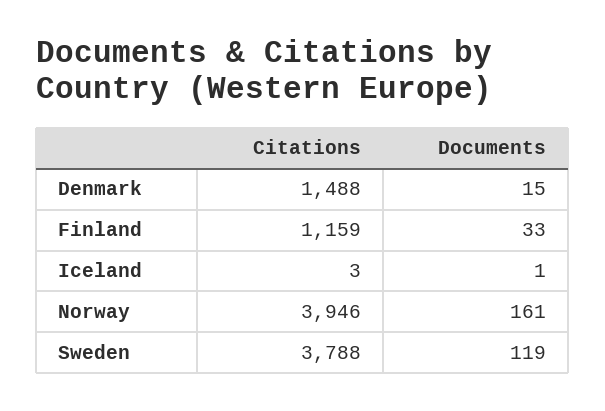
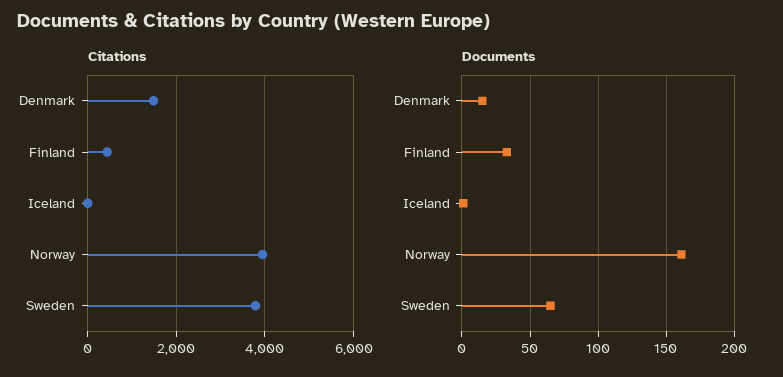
Citations, Finland: 1159 -> 400
Documents, Sweden: 119 -> 65

